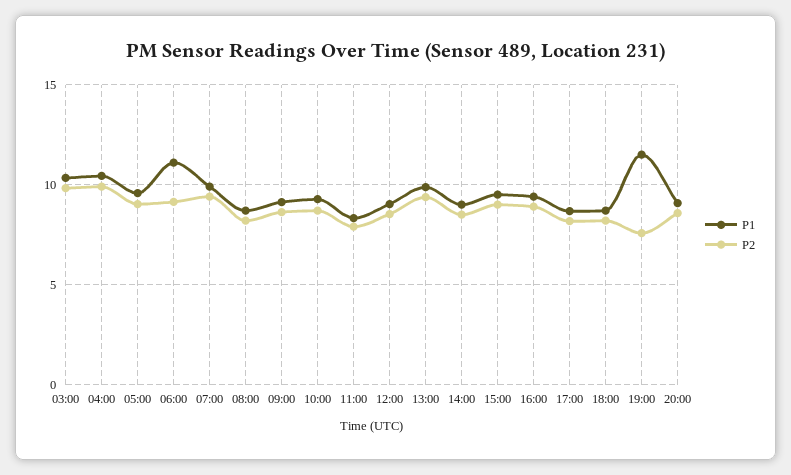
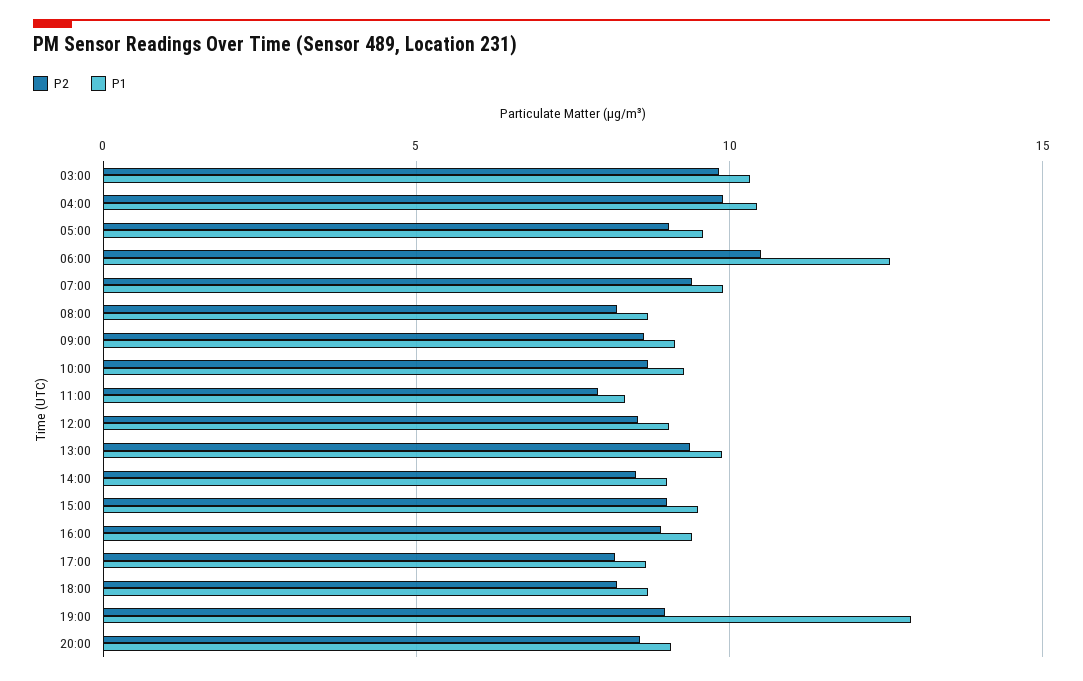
P1, 06:00: 11 -> 12.5
P2, 06:00: 9 -> 10.5
P1, 19:00: 11.5 -> 13
P2, 19:00: 7.5 -> 9

